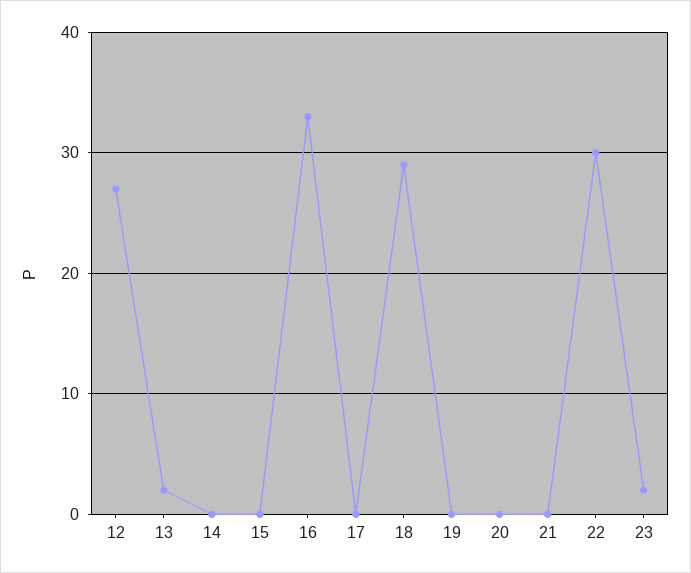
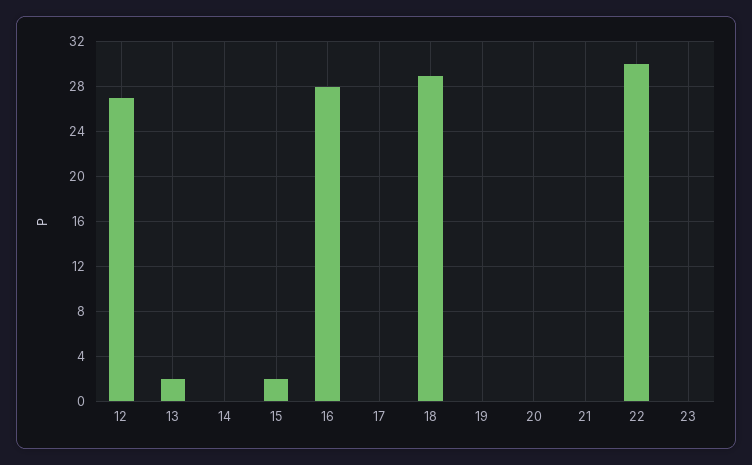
15: 0 -> 2
16: 33 -> 28
23: 2 -> 0

